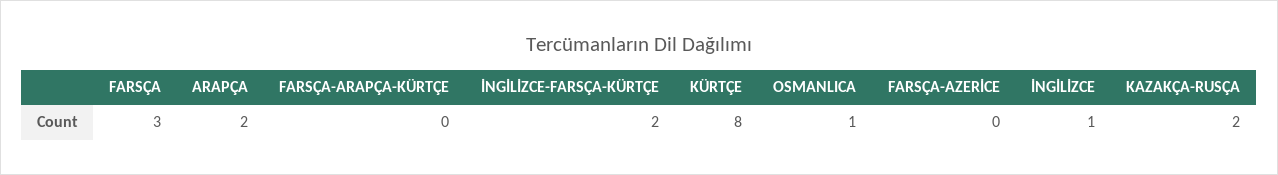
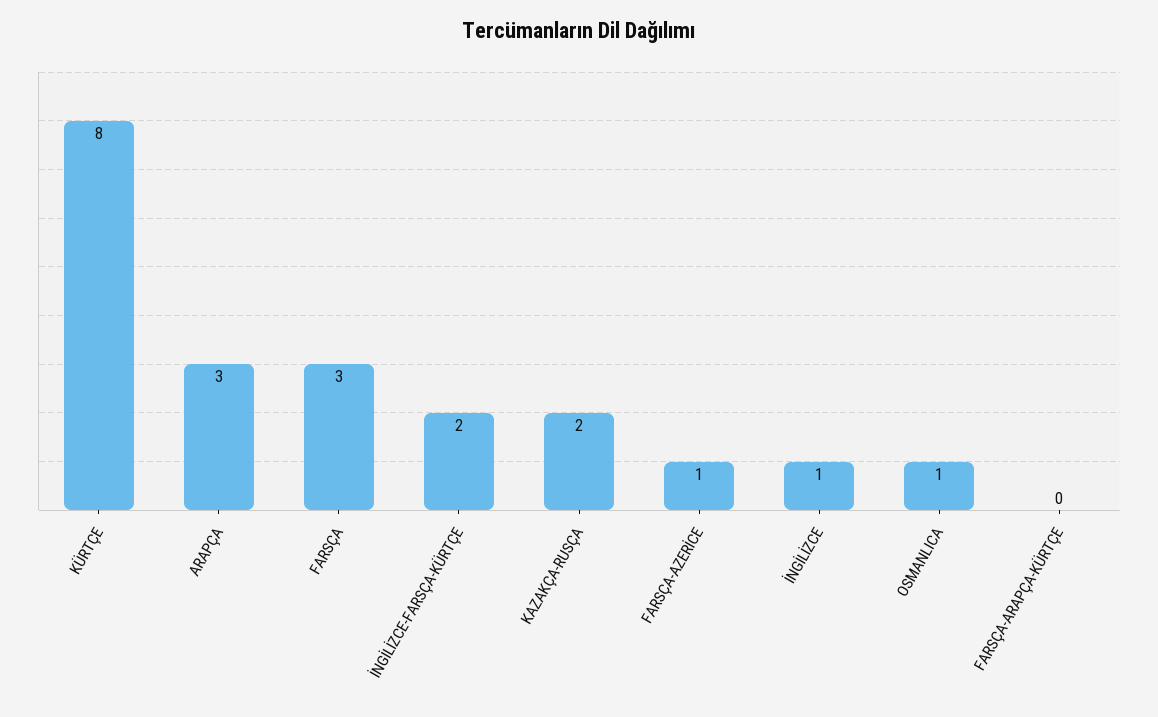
ARAPÇA: 2 -> 3
FARSÇA-AZERİCE: 0 -> 1

